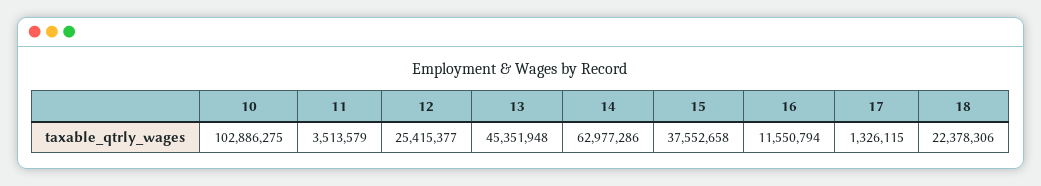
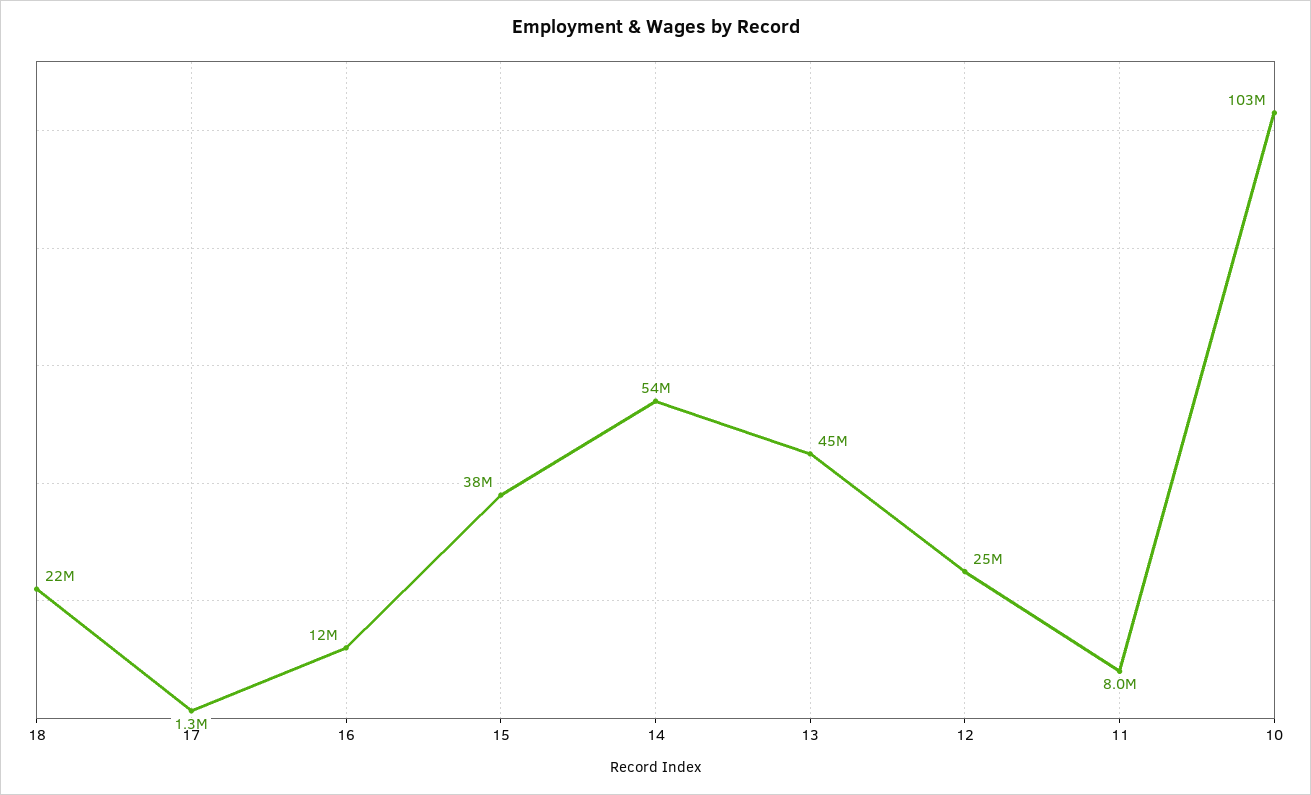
11: 3513579 -> 8000000
14: 62977286 -> 54000000

